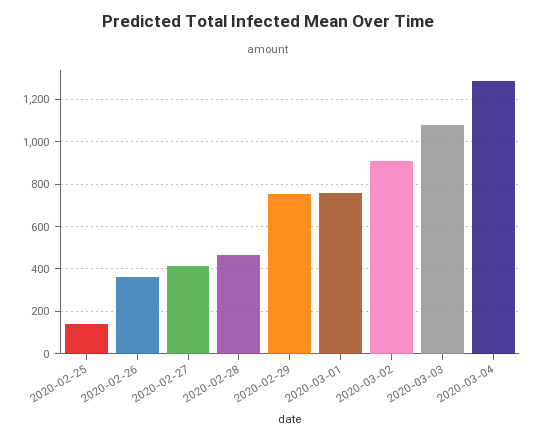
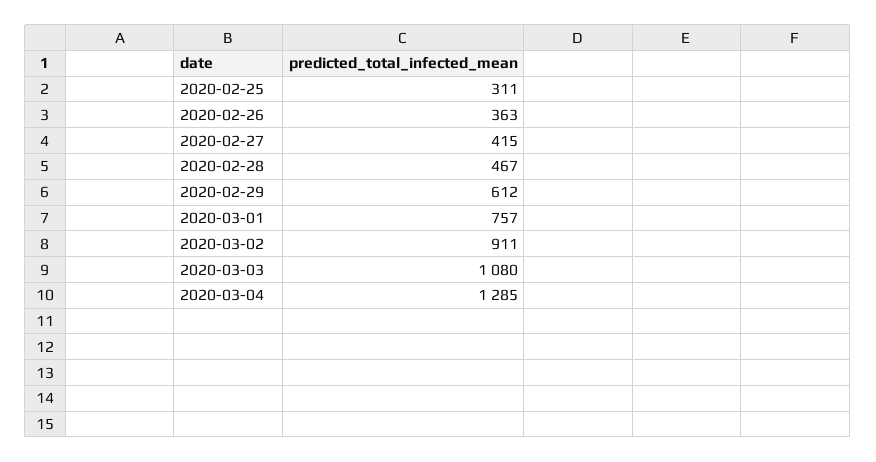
2020-02-25: 150 -> 311
2020-02-29: 750 -> 612

